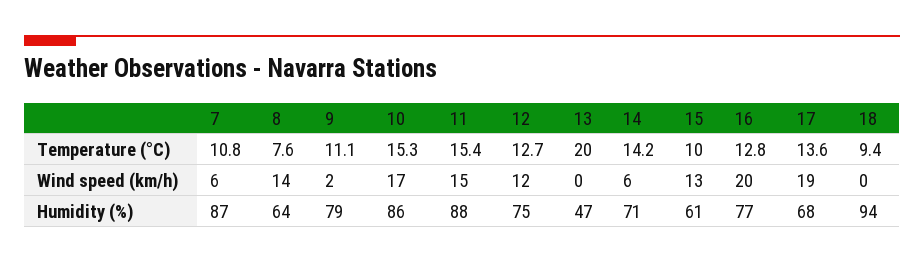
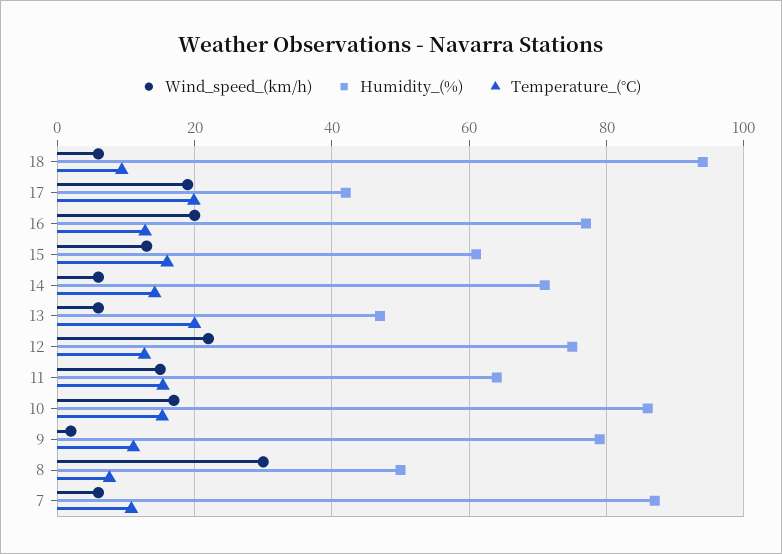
Temperature (°C), 15: 10 -> 16
Temperature (°C), 17: 13.6 -> 20
Wind speed (km/h), 8: 14 -> 30
Wind speed (km/h), 12: 12 -> 22
Wind speed (km/h), 13: 0 -> 6
Wind speed (km/h), 18: 0 -> 6
Humidity (%), 8: 64 -> 50
Humidity (%), 11: 88 -> 64
Humidity (%), 17: 68 -> 42

